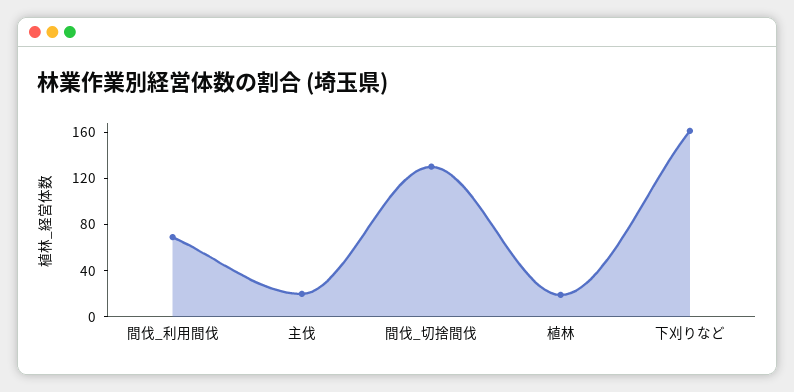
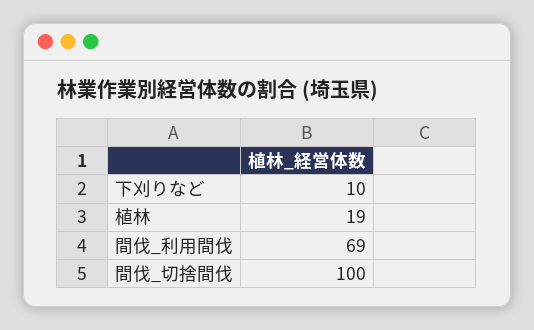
主伐: 20 -> none
間伐_切捨間伐: 130 -> 100
下刈りなど: 160 -> 10

